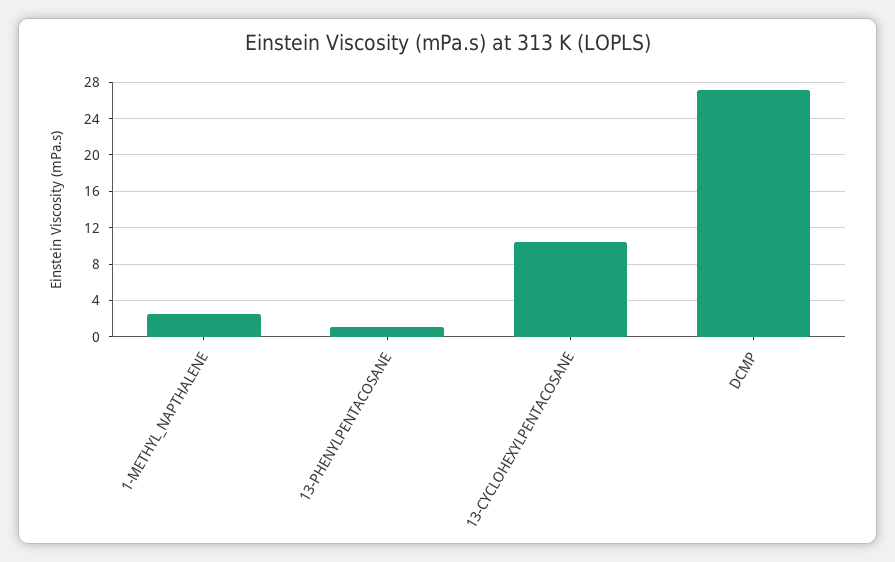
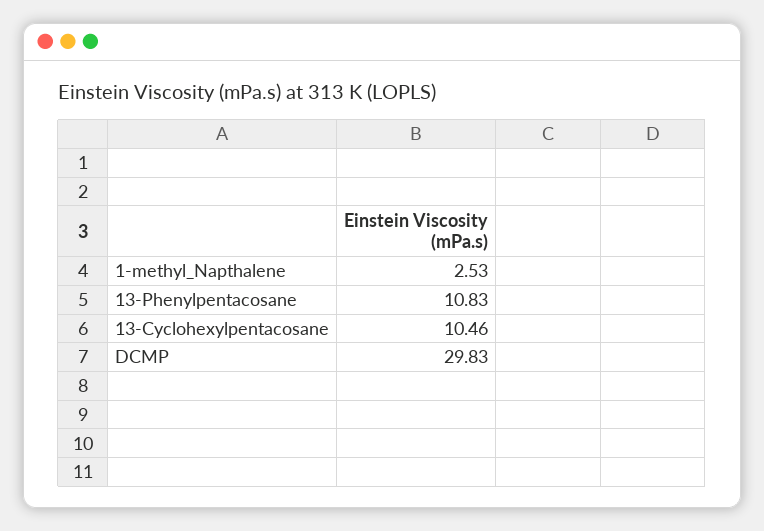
13-PHENYLPENTACOSANE: 1 -> 10.83
DCMP: 27 -> 29.83

